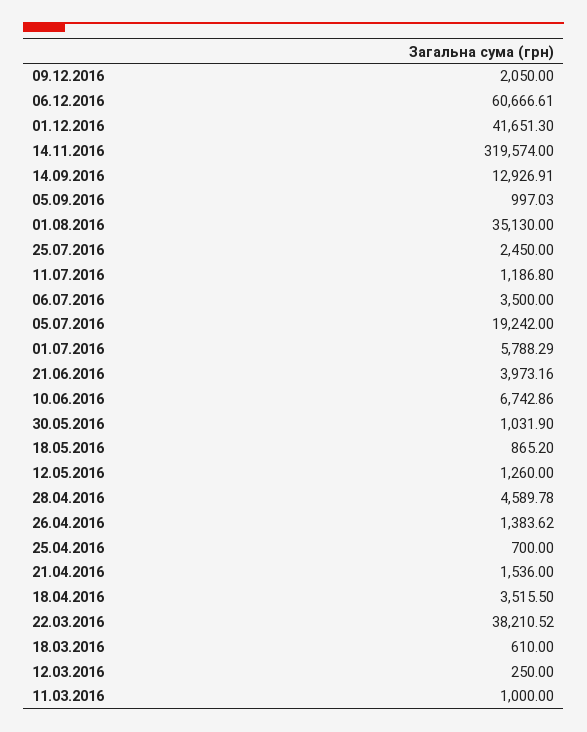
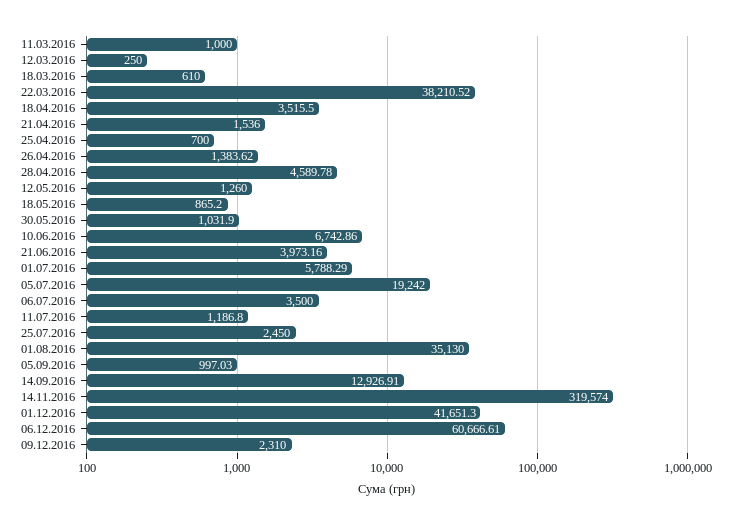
09.12.2016: 2050 -> 2310

